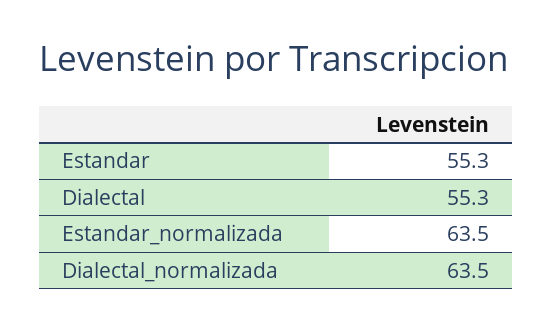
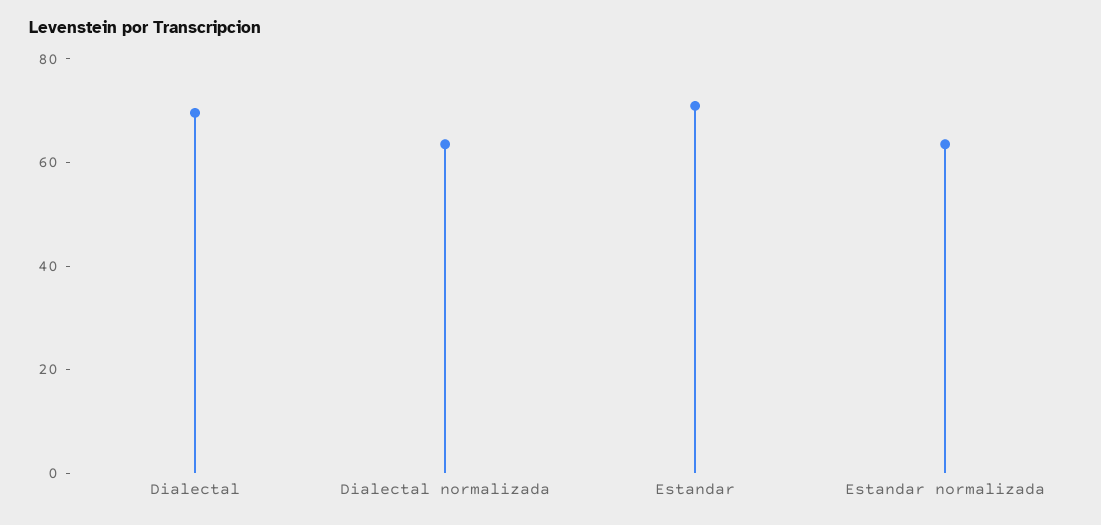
Estandar: 55.3 -> 70
Dialectal: 55.3 -> 70

